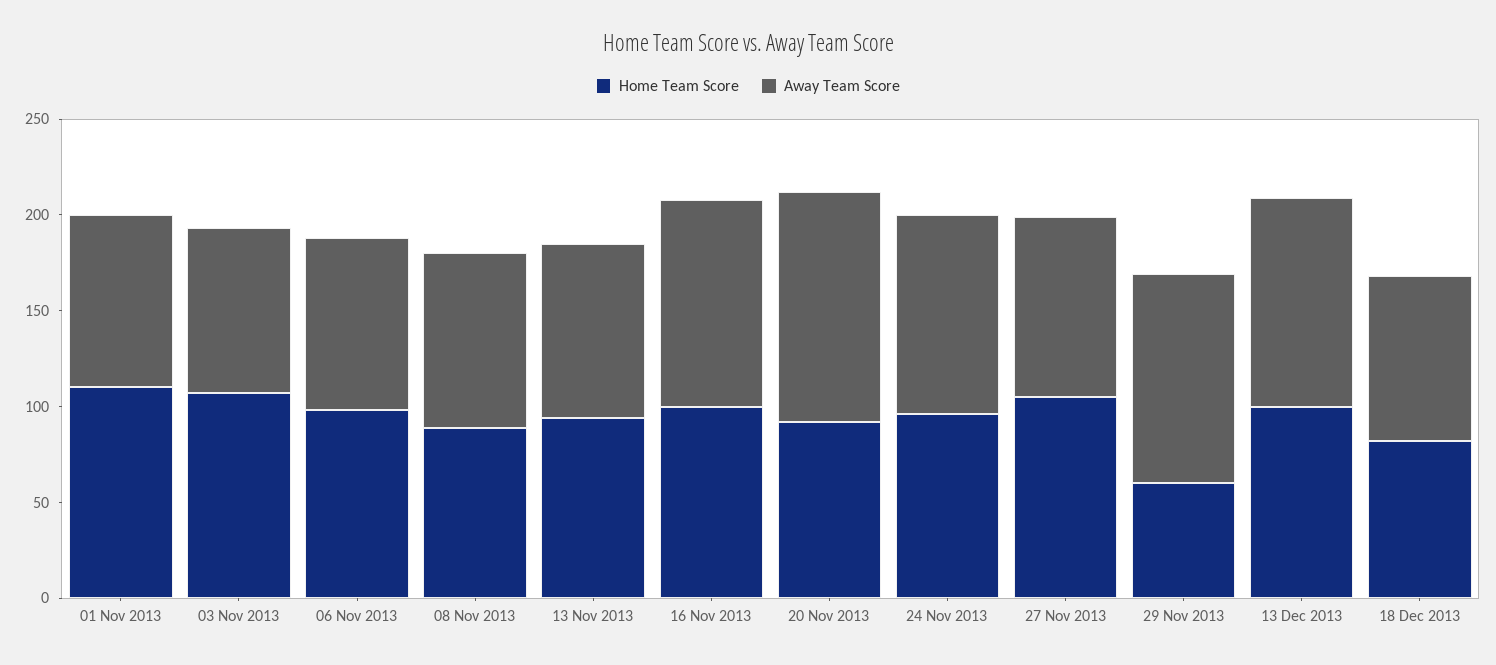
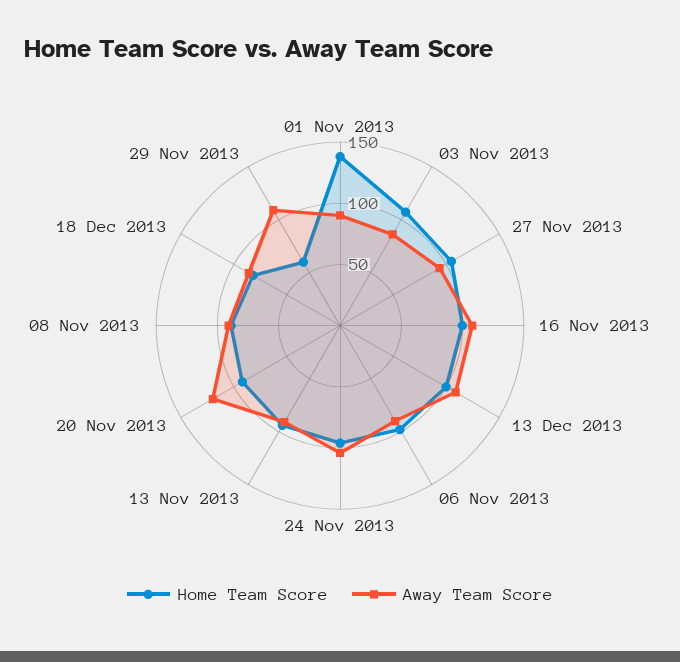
Home Team Score, 01 Nov 2013: 110 -> 140

